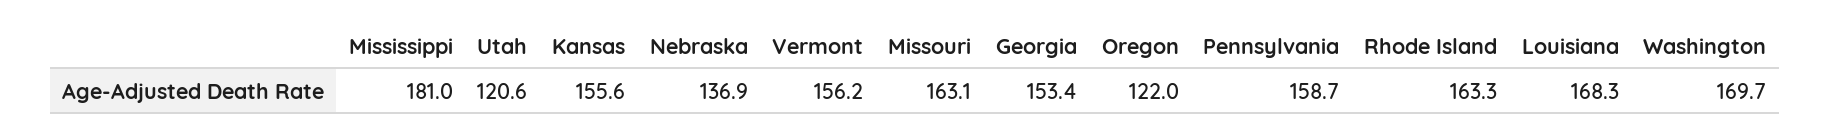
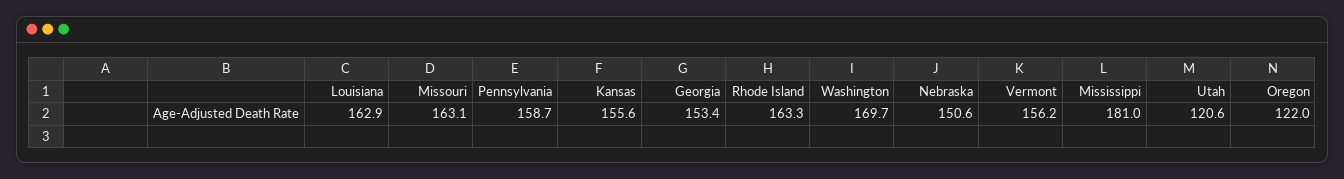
Nebraska: 136.9 -> 150.6
Louisiana: 168.3 -> 162.9

